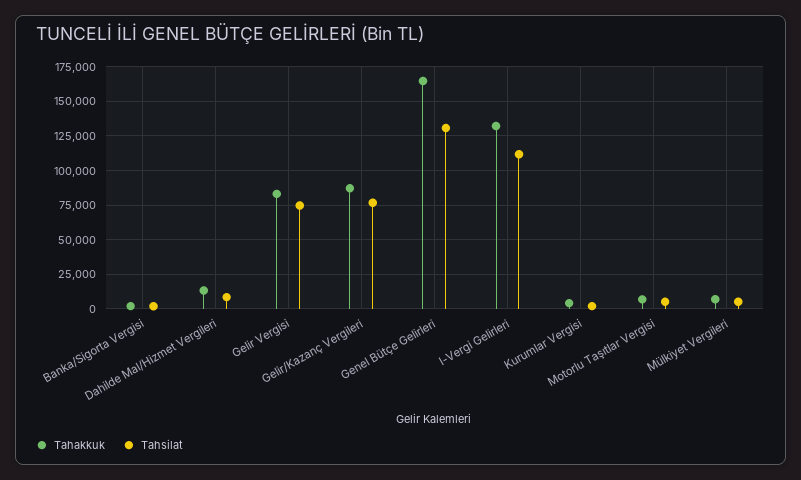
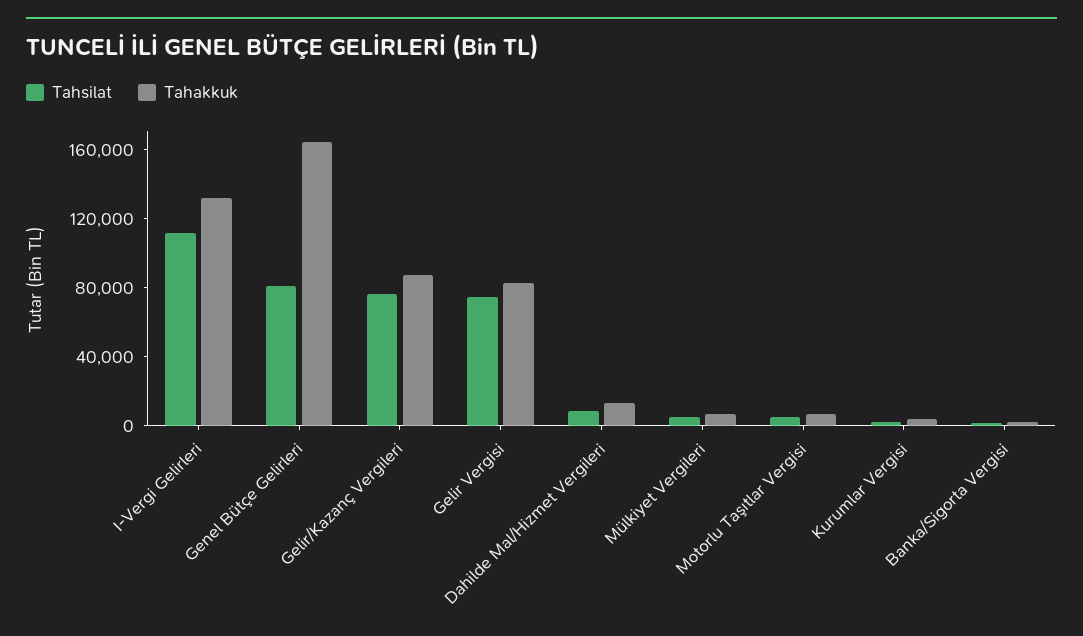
Tahsilat, Genel Bütçe Gelirleri: 130000 -> 80000

